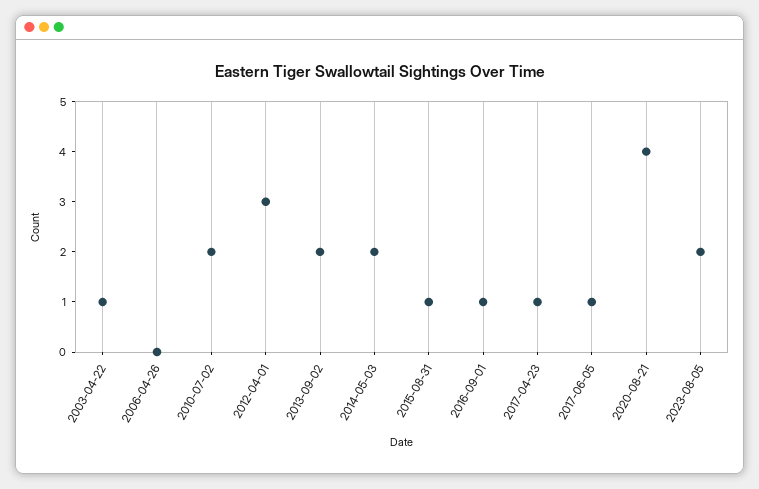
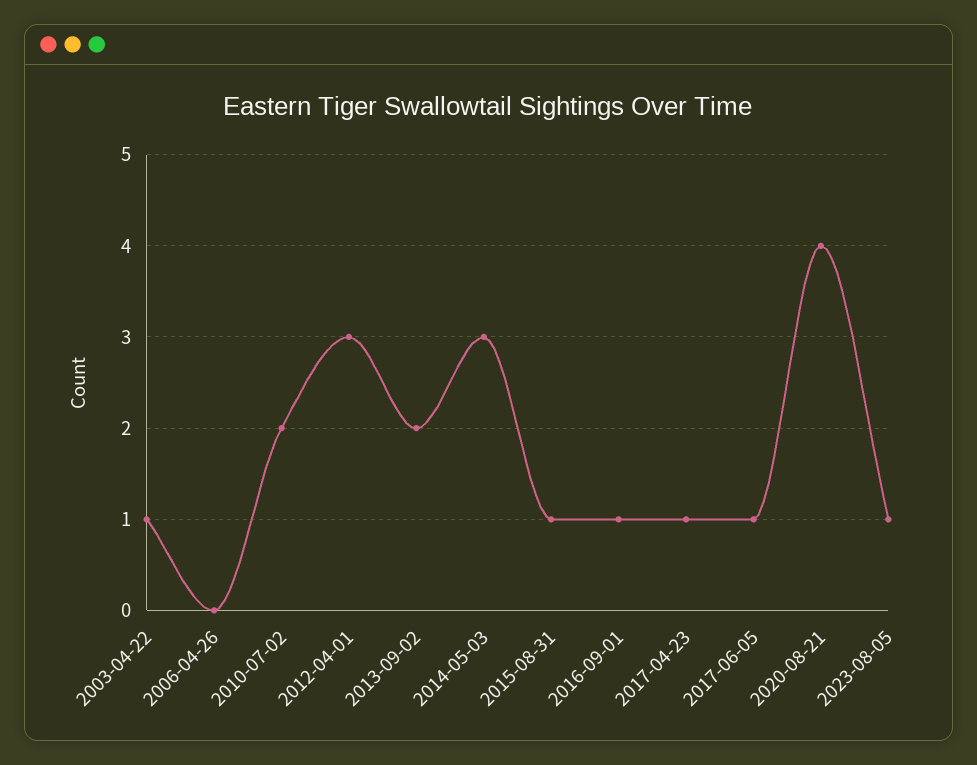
2014-05-03: 2 -> 3
2023-08-05: 2 -> 1

